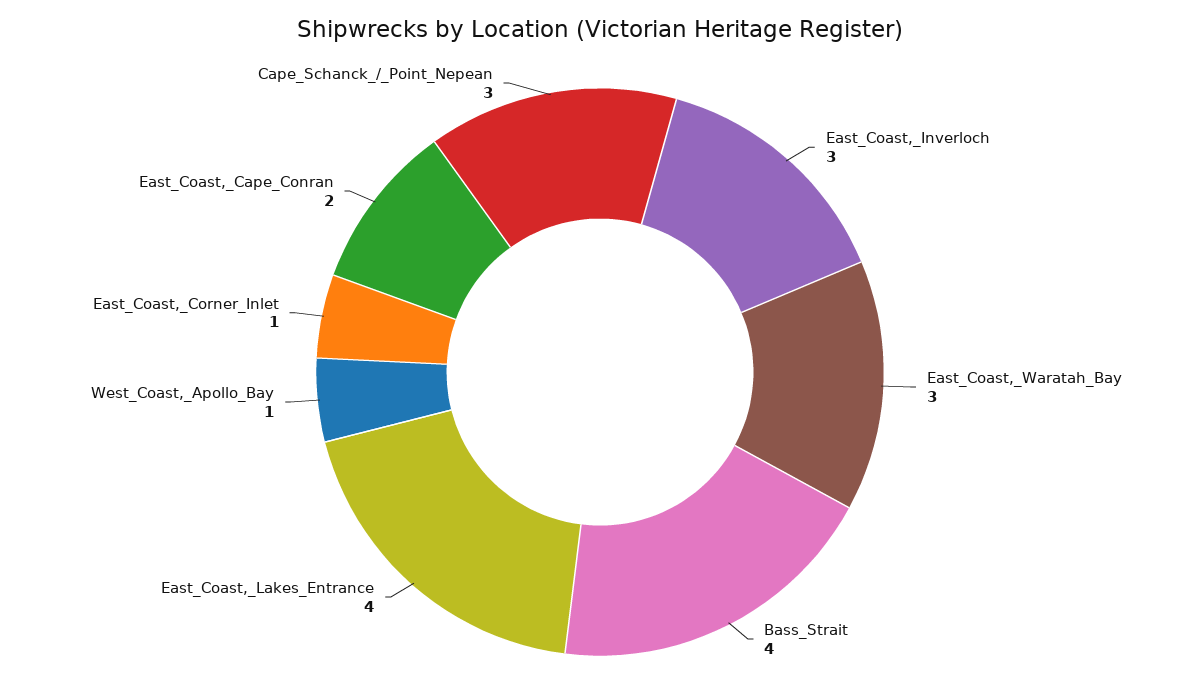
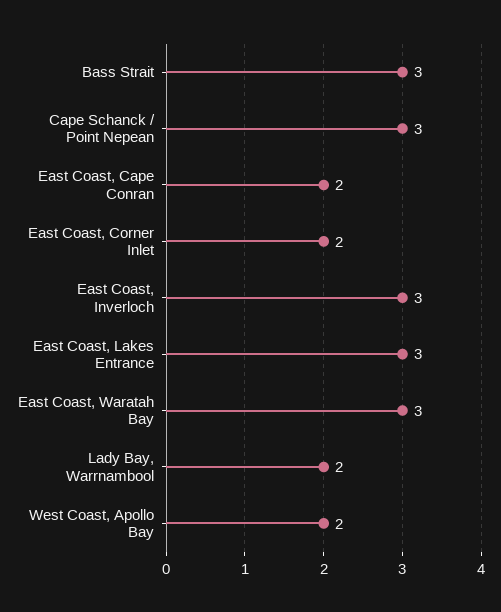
Bass_Strait: 4 -> 3
East_Coast,_Lakes_Entrance: 4 -> 3
West_Coast,_Apollo_Bay: 1 -> 2
East_Coast,_Corner_Inlet: 1 -> 2
Lady Bay, Warrnambool: none -> 2

